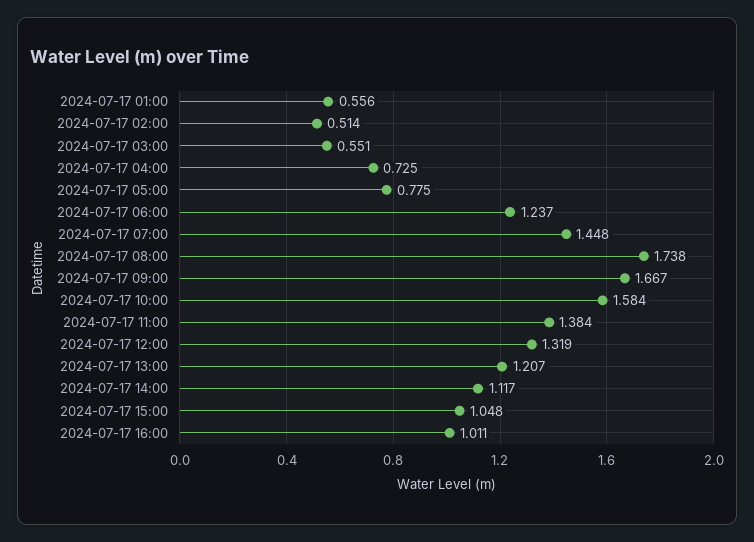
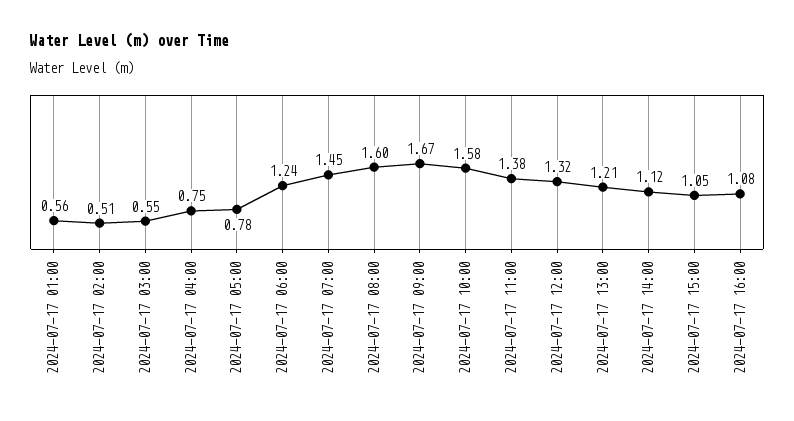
2024-07-17 04:00: 0.725 -> 0.75
2024-07-17 08:00: 1.738 -> 1.6
2024-07-17 16:00: 1.011 -> 1.08

